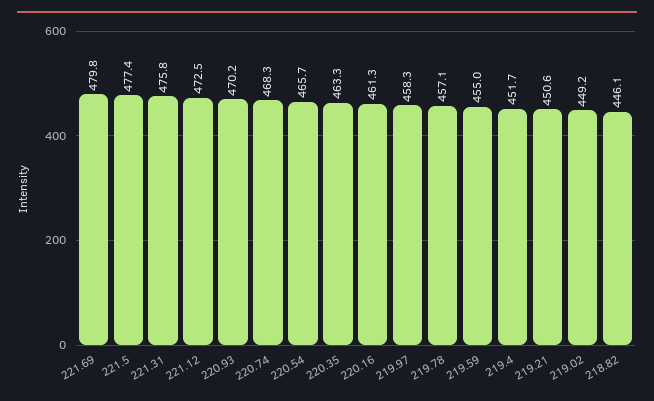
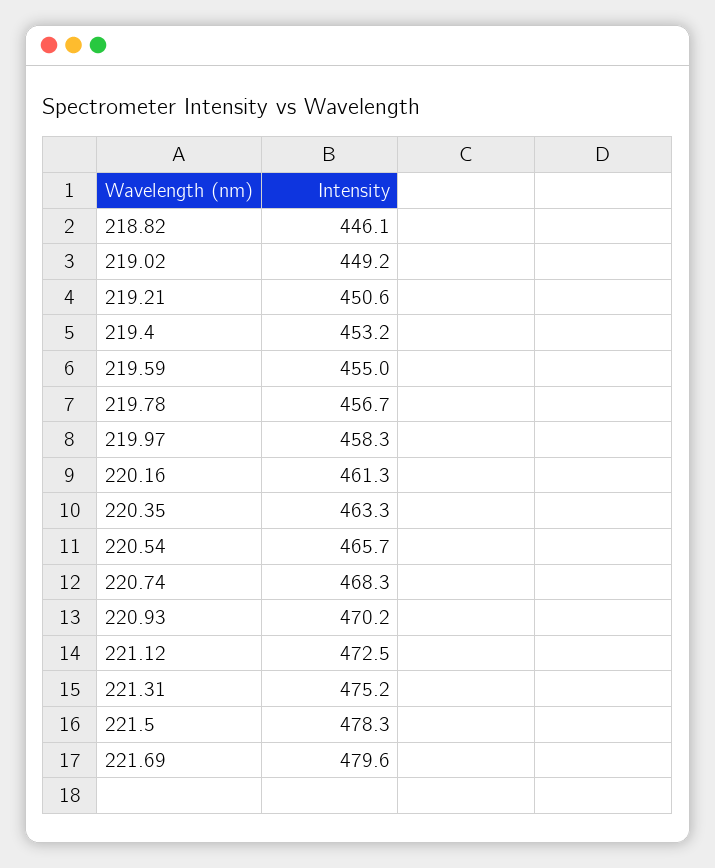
221.69: 479.8 -> 479.6
221.5: 477.4 -> 478.3
221.31: 475.8 -> 475.2
219.78: 457.1 -> 456.7
219.4: 451.7 -> 453.2

